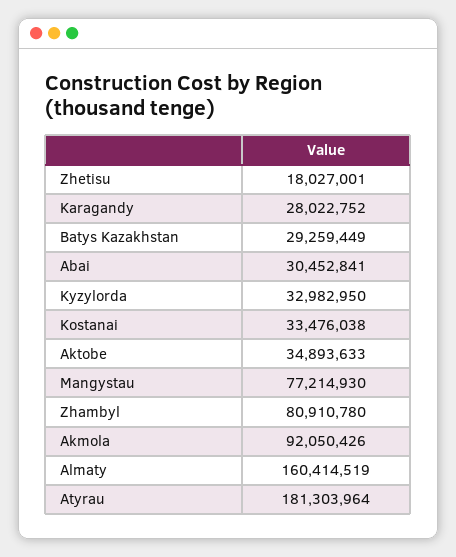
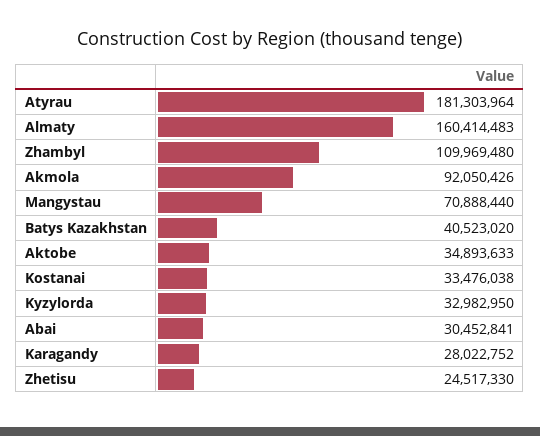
Zhetisu: 18027001 -> 24517330
Batys Kazakhstan: 29259449 -> 40523020
Mangystau: 77214930 -> 70888440
Zhambyl: 80910780 -> 109969480
Almaty: 160414519 -> 160414483

